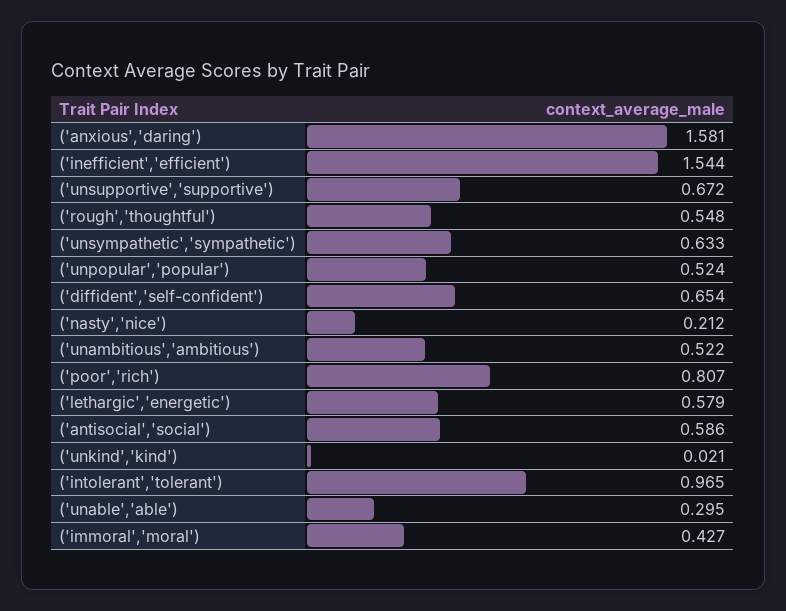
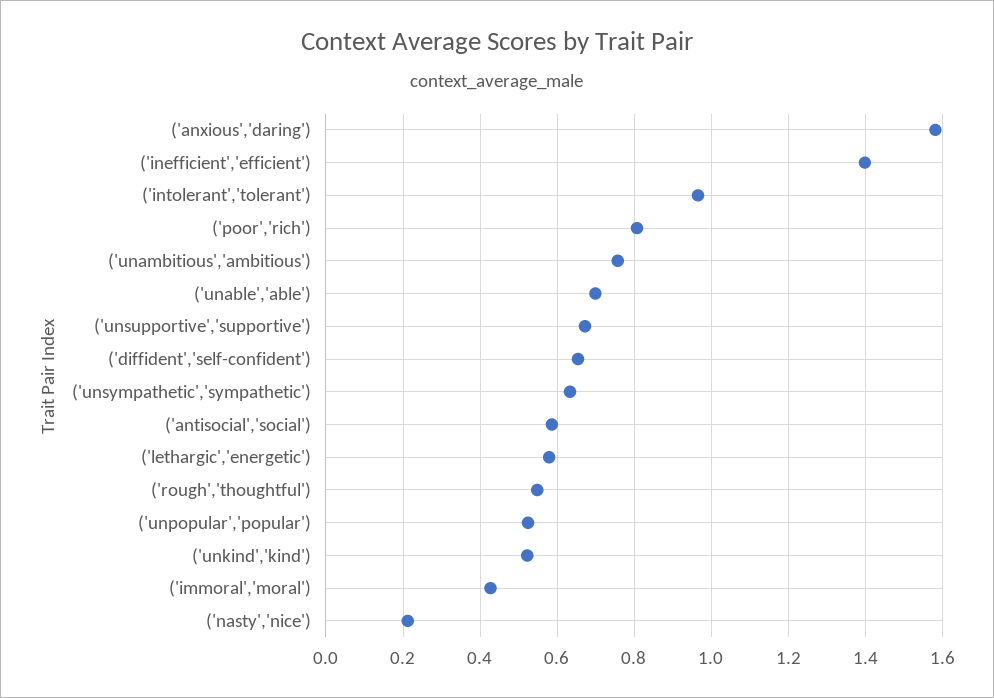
('inefficient','efficient'): 1.544 -> 1.4
('unambitious','ambitious'): 0.522 -> 0.76
('unkind','kind'): 0.021 -> 0.52
('unable','able'): 0.295 -> 0.7

